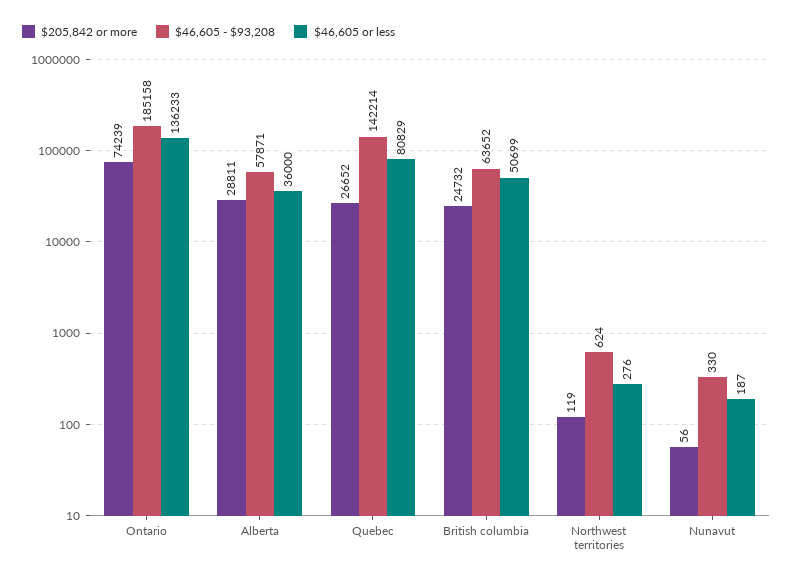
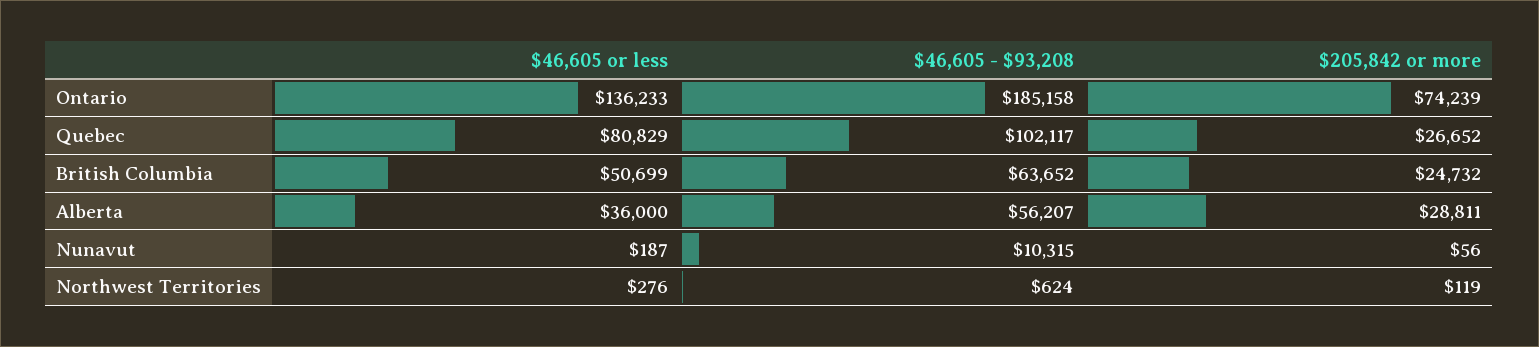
$46,605 - $93,208, Alberta: 57871 -> 56207
$46,605 - $93,208, Quebec: 142214 -> 102117
$46,605 - $93,208, Nunavut: 330 -> 10315

